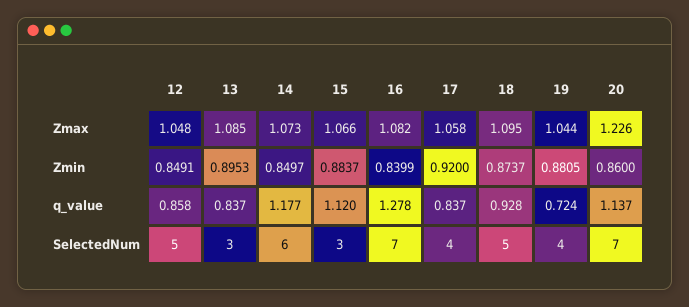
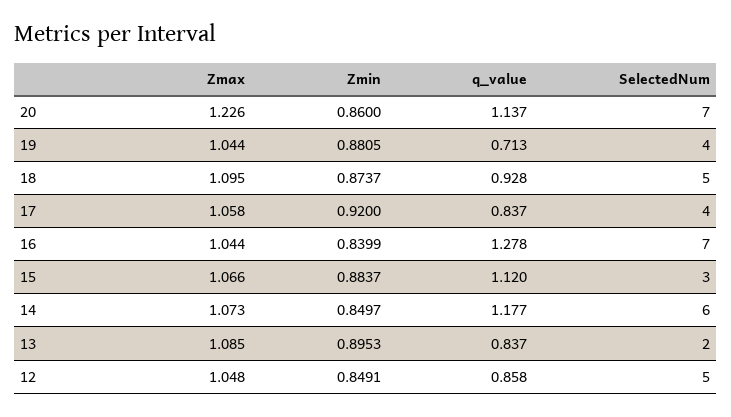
16, Zmax: 1.082 -> 1.044
19, q_value: 0.724 -> 0.713
13, SelectedNum: 3 -> 2

